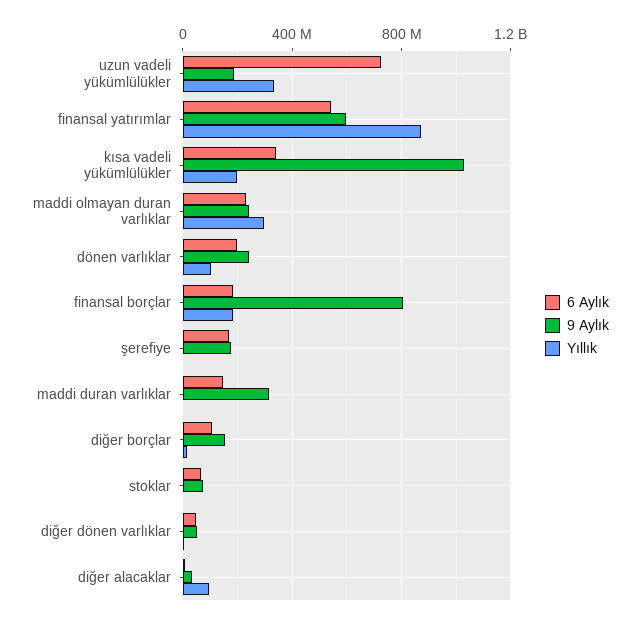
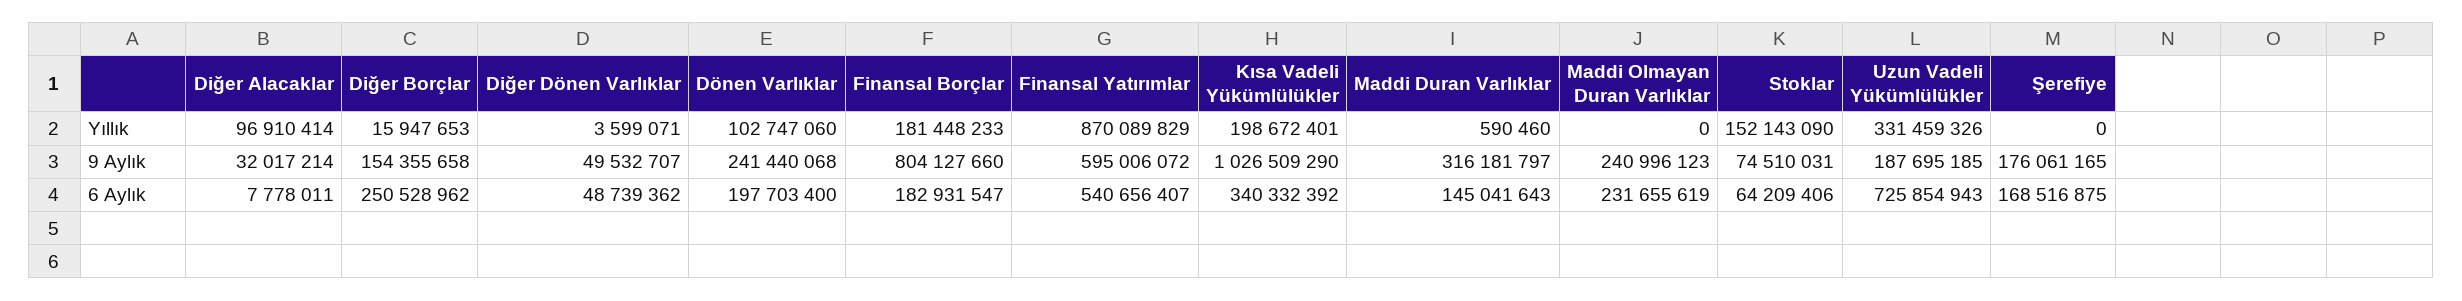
Yıllık, maddi olmayan duran varlıklar: 300000000 -> 0
6 Aylık, diğer borçlar: 100000000 -> 250528962
Yıllık, stoklar: 0 -> 152143090

